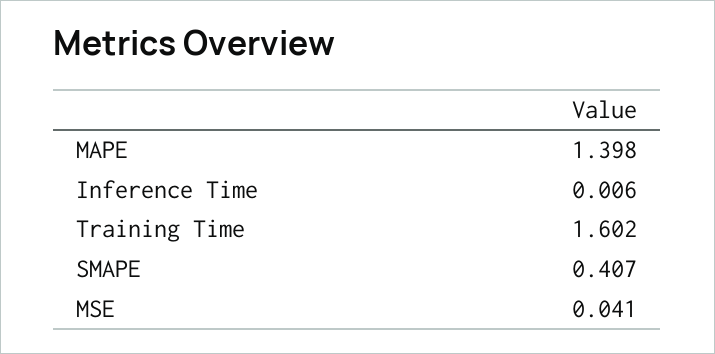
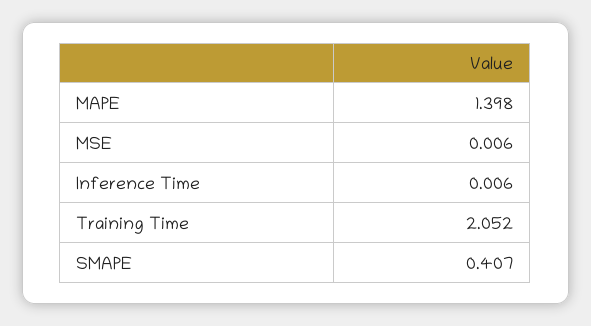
Training Time: 1.602 -> 2.052
MSE: 0.041 -> 0.006

